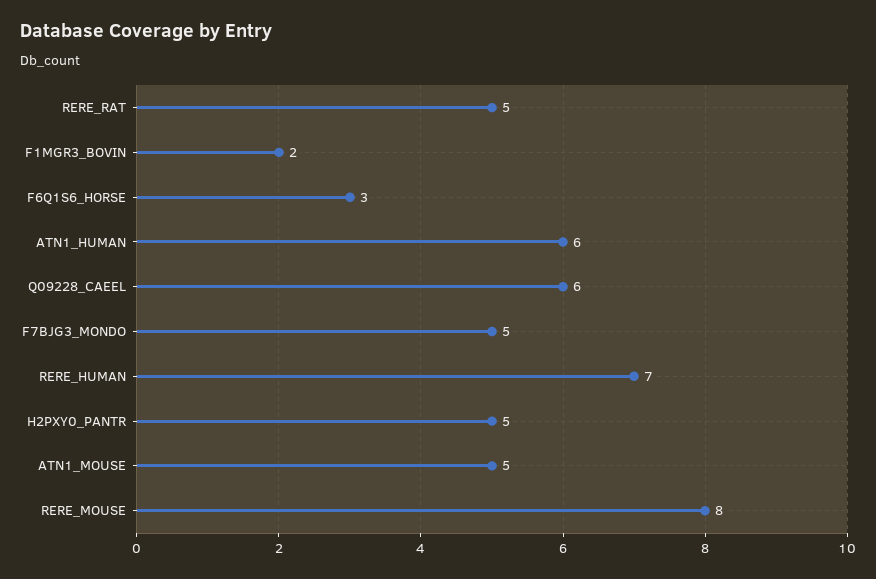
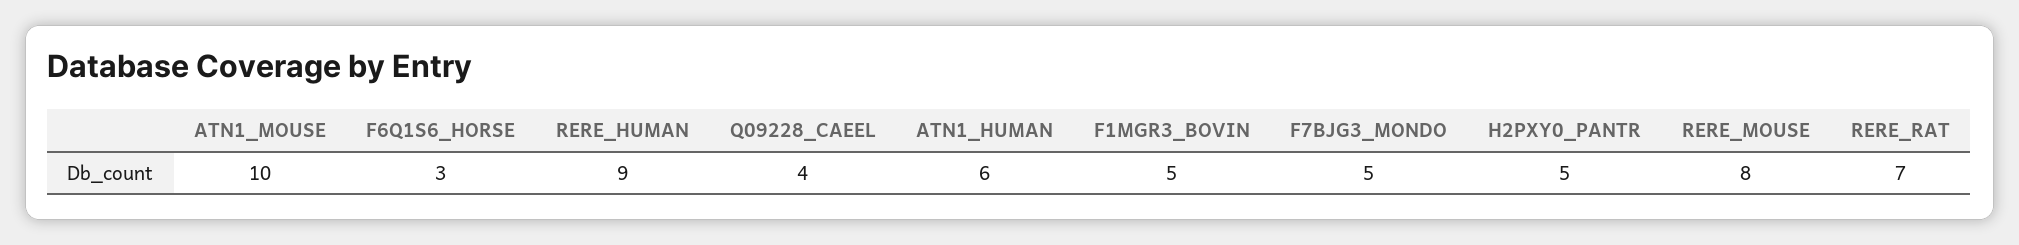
RERE_RAT: 5 -> 7
F1MGR3_BOVIN: 2 -> 5
Q09228_CAEEL: 6 -> 4
RERE_HUMAN: 7 -> 9
ATN1_MOUSE: 5 -> 10

